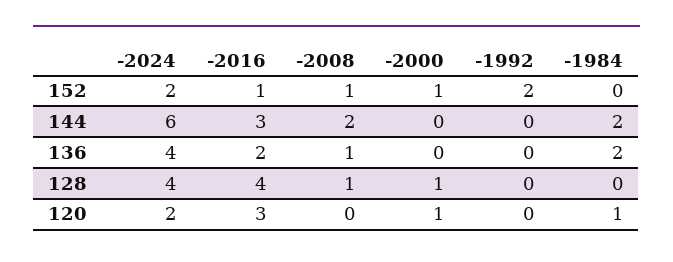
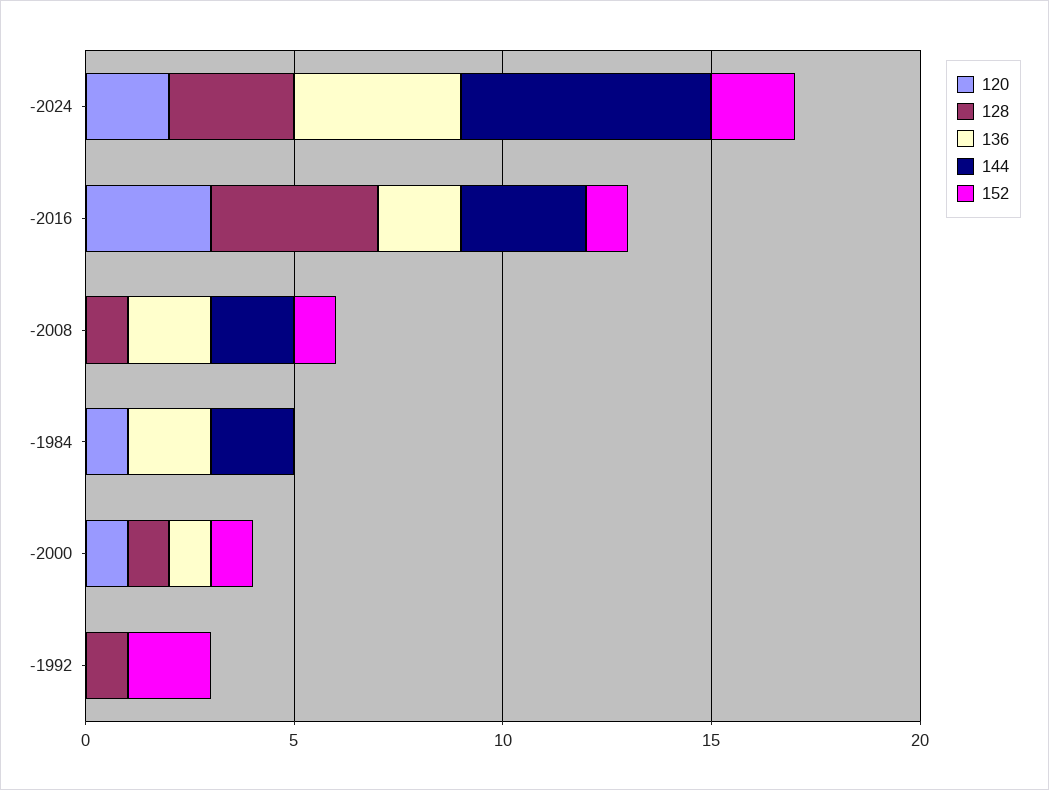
136, -2008: 1 -> 2
136, -2000: 0 -> 1
128, -2024: 4 -> 3
128, -1992: 0 -> 1

